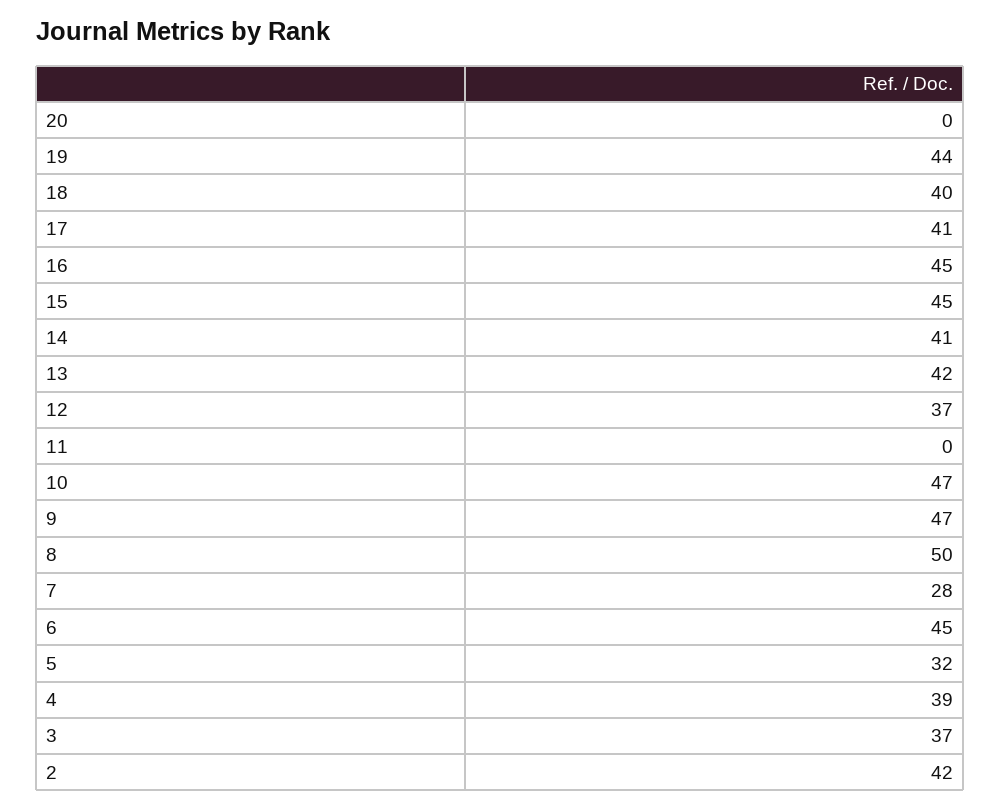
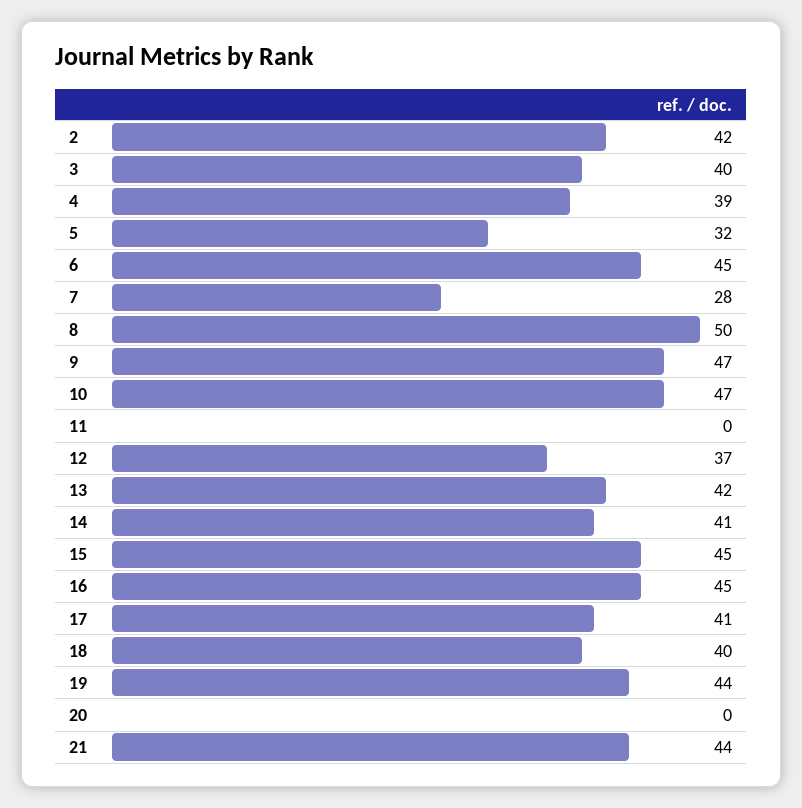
3: 37 -> 40
21: none -> 44

